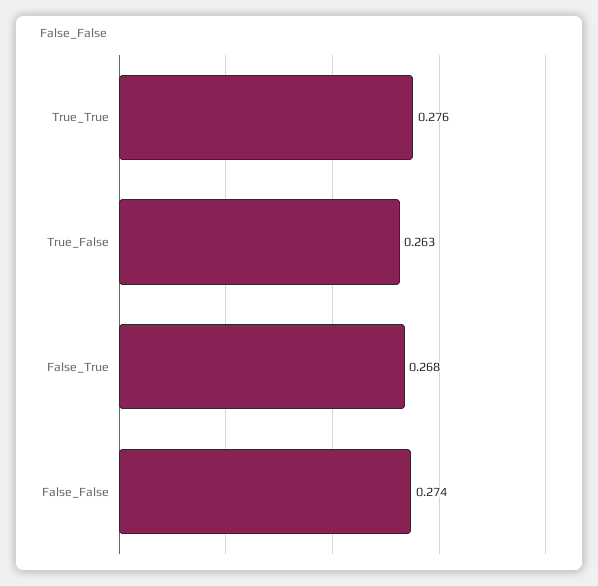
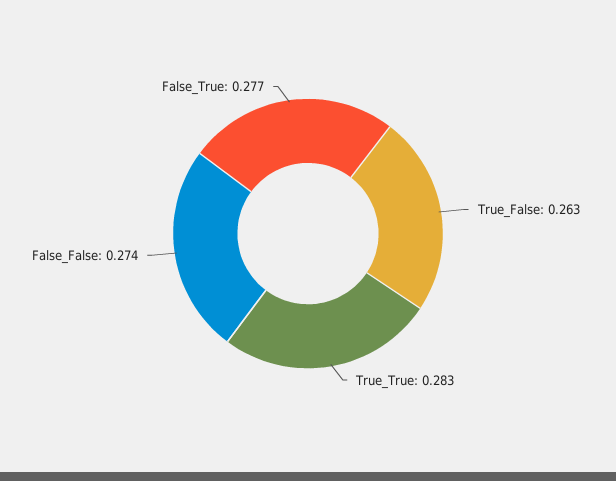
True_True: 0.276 -> 0.283
False_True: 0.268 -> 0.277

